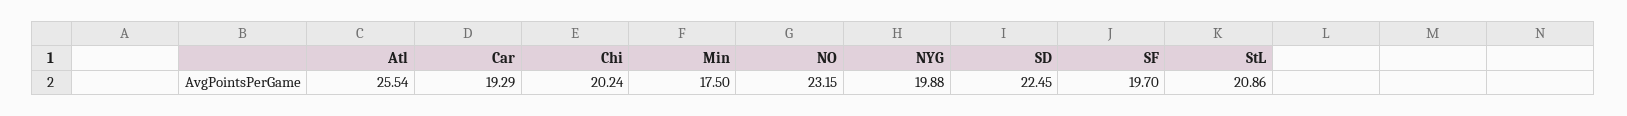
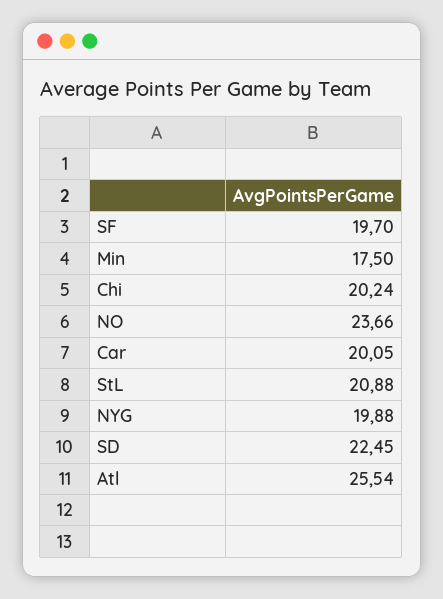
Car: 19.29 -> 20.05
NO: 23.15 -> 23.66
StL: 20.86 -> 20.88

